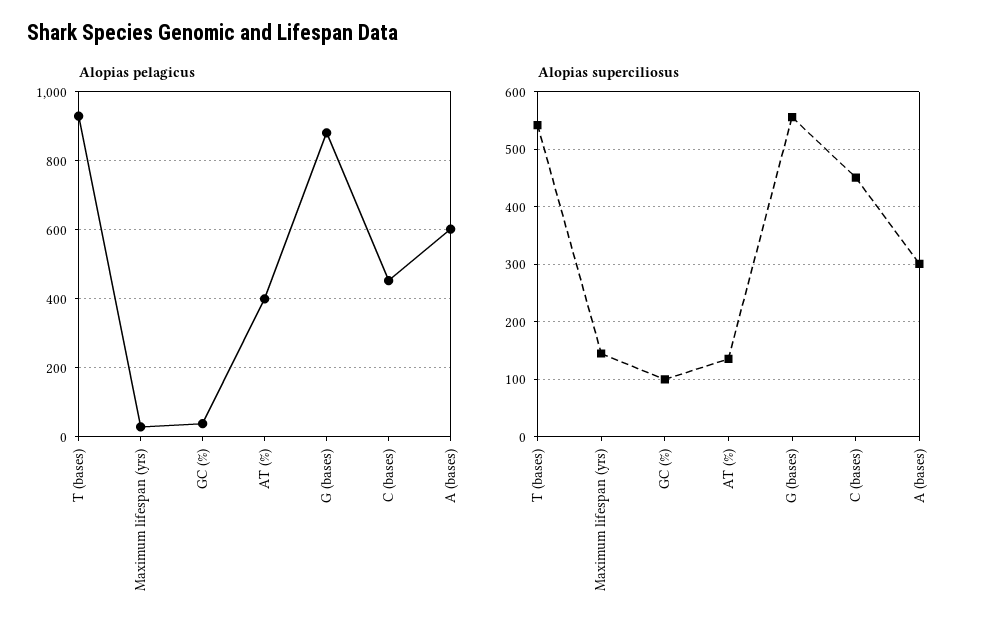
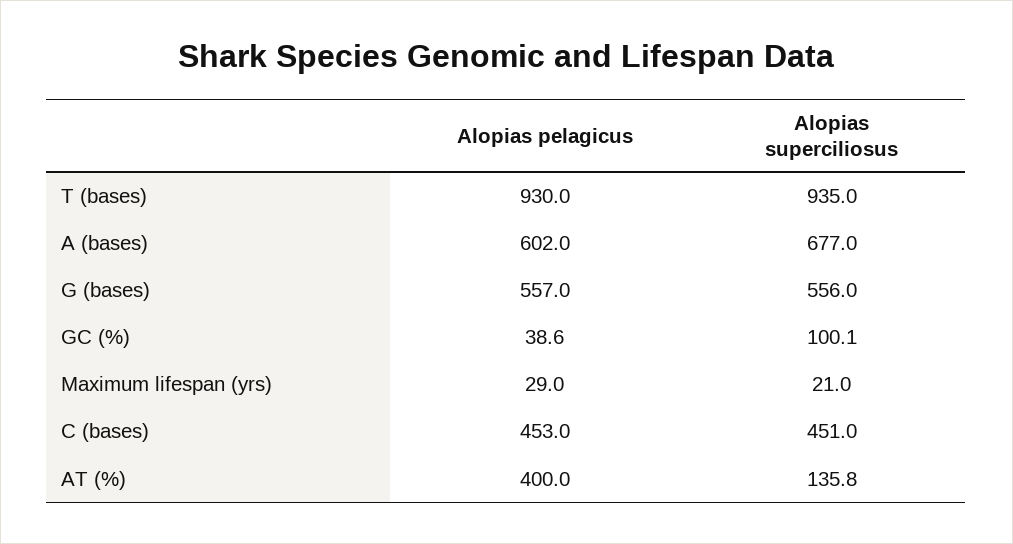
Alopias pelagicus, G (bases): 880 -> 557
Alopias superciliosus, T (bases): 540 -> 935
Alopias superciliosus, Maximum lifespan (yrs): 140 -> 21
Alopias superciliosus, A (bases): 300 -> 677

